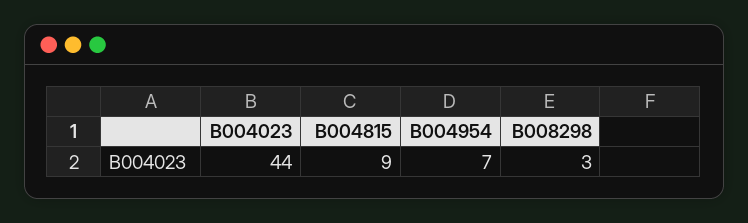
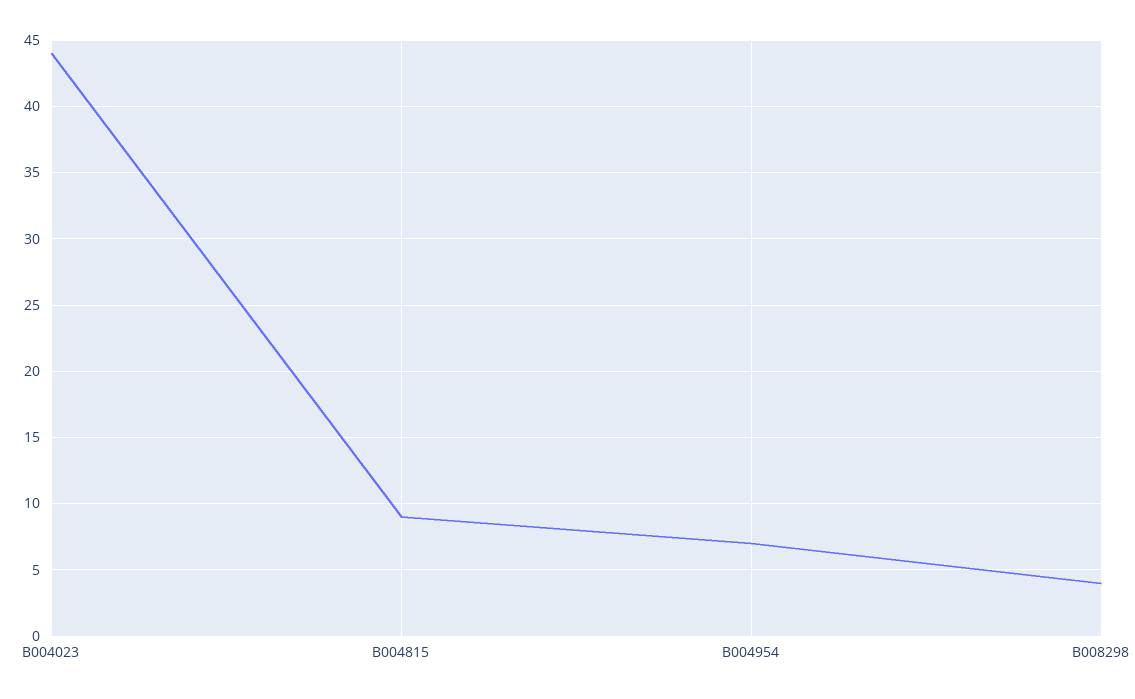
B008298: 3 -> 4

